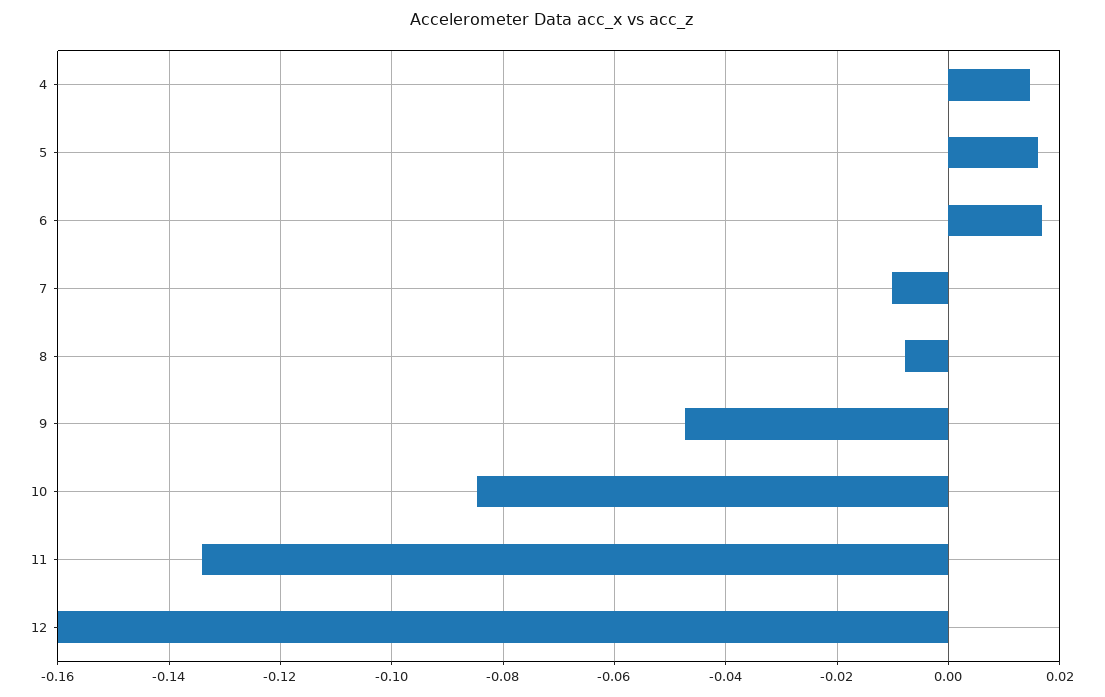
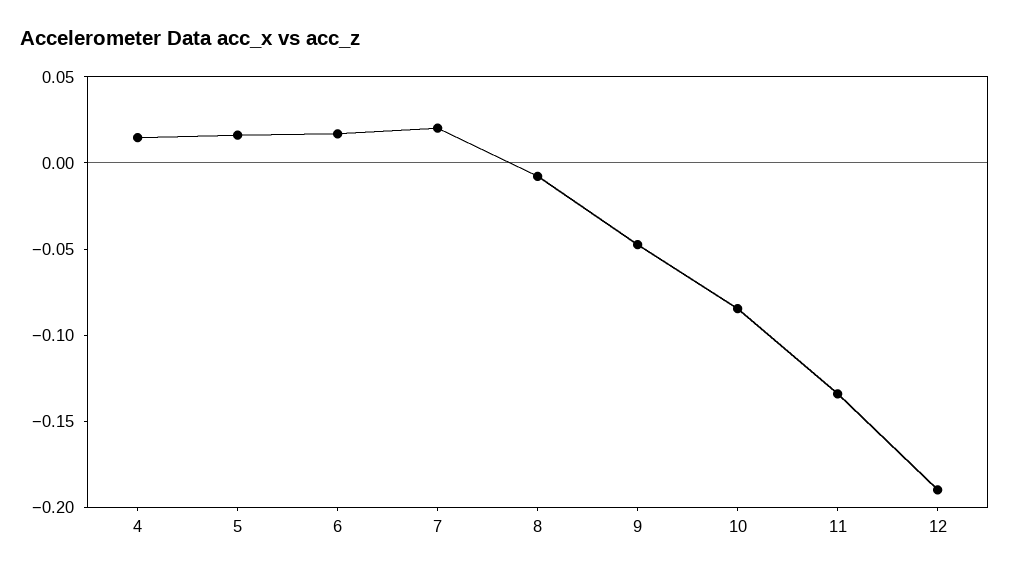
7: -0.01 -> 0.02
12: -0.16 -> -0.19

